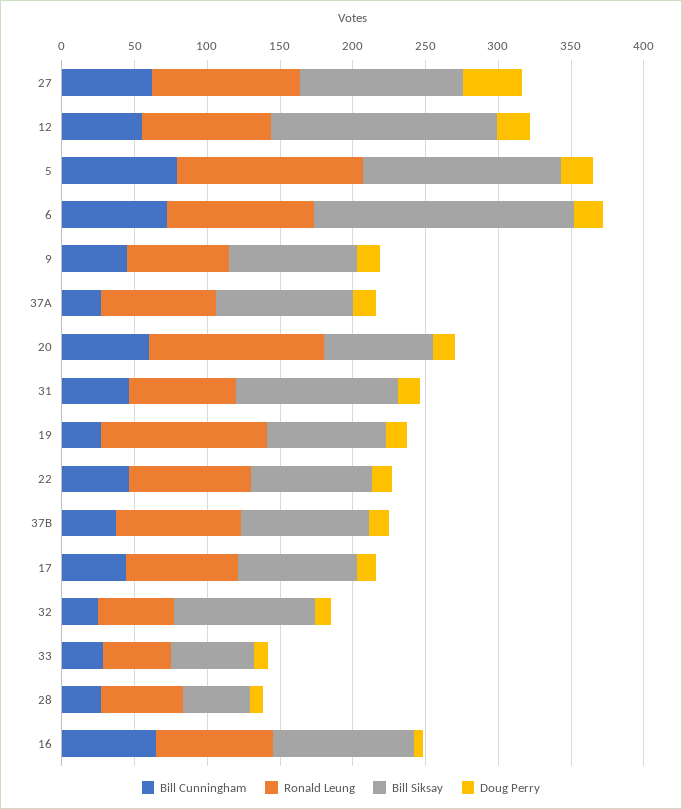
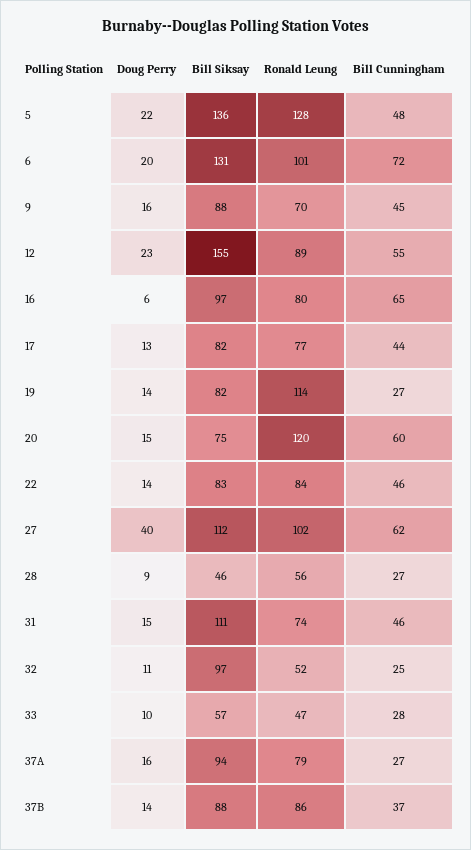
Bill Cunningham, 5: 80 -> 48
Bill Siksay, 6: 180 -> 131

